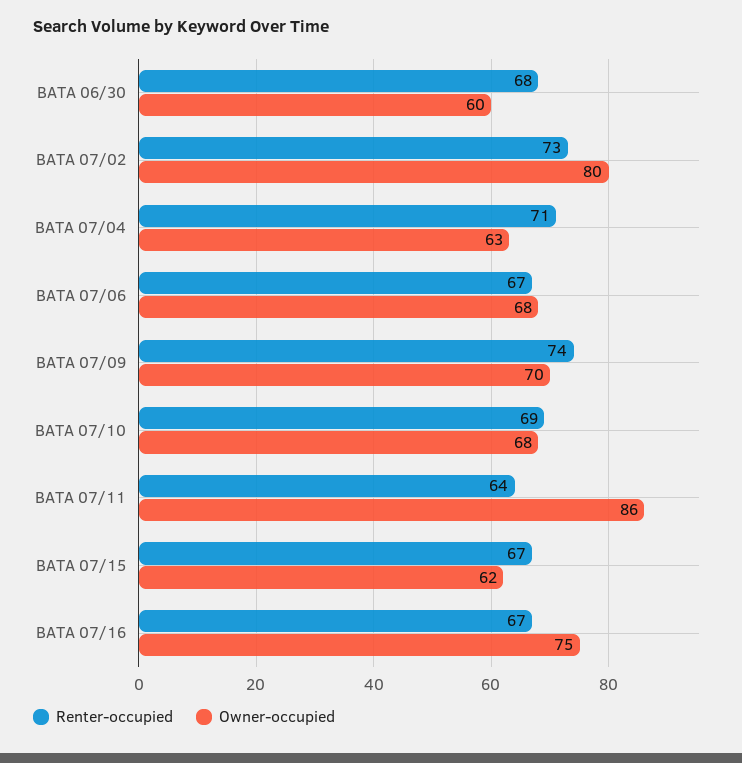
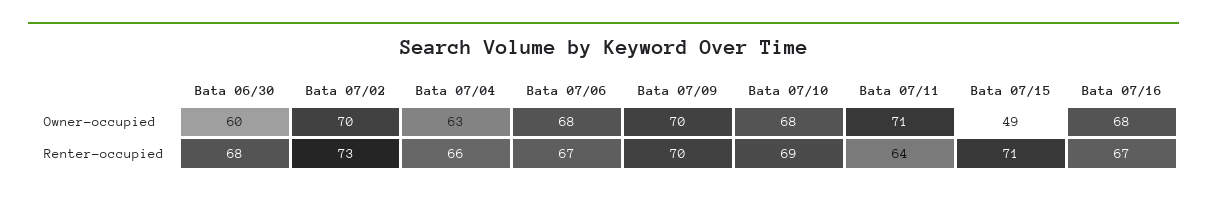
Owner-occupied, BATA 07/02: 80 -> 70
Renter-occupied, BATA 07/04: 71 -> 66
Renter-occupied, BATA 07/09: 74 -> 70
Owner-occupied, BATA 07/11: 86 -> 71
Renter-occupied, BATA 07/15: 67 -> 71
Owner-occupied, BATA 07/15: 62 -> 49
Owner-occupied, BATA 07/16: 75 -> 68

